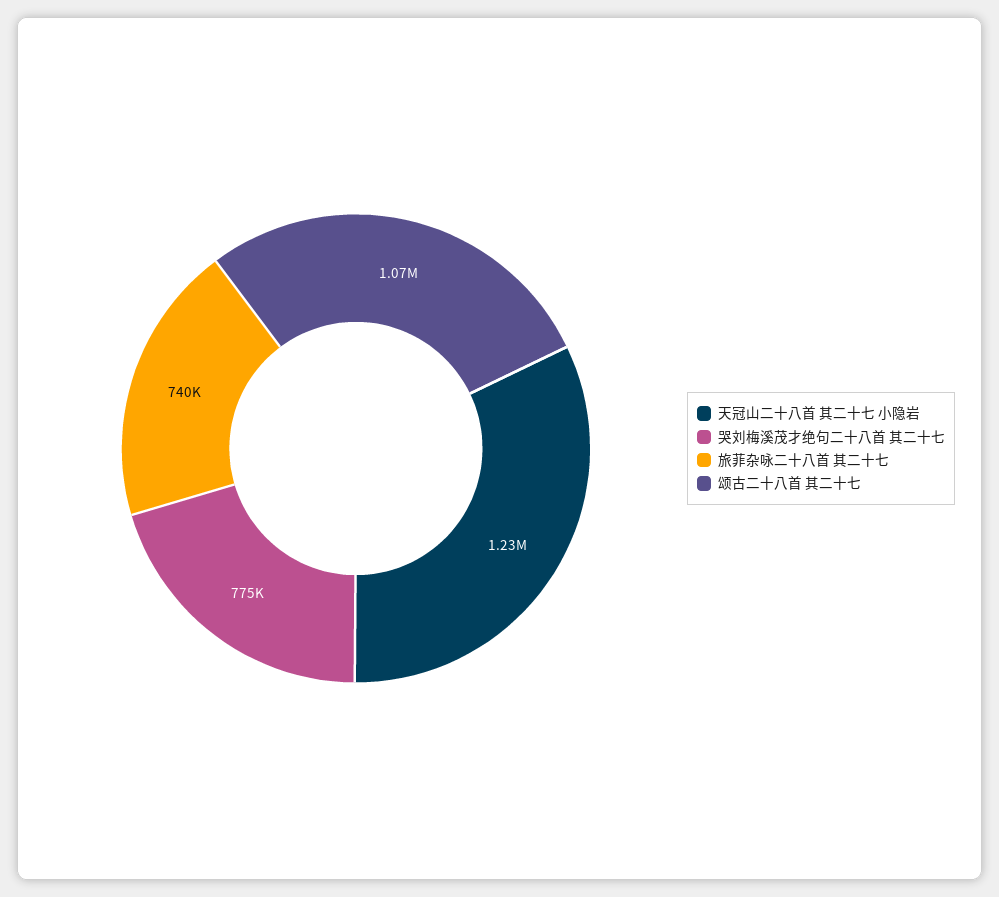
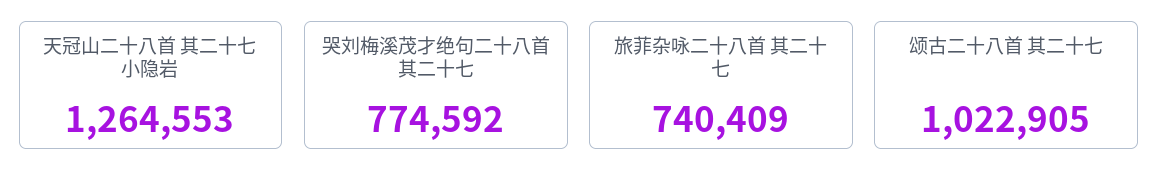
天冠山二十八首 其二十七 小隐岩: 1230000 -> 1264553
颂古二十八首 其二十七: 1070000 -> 1022905

